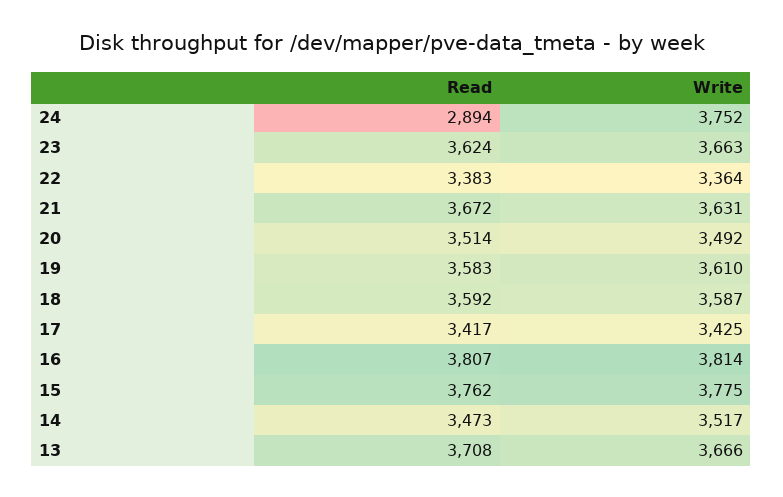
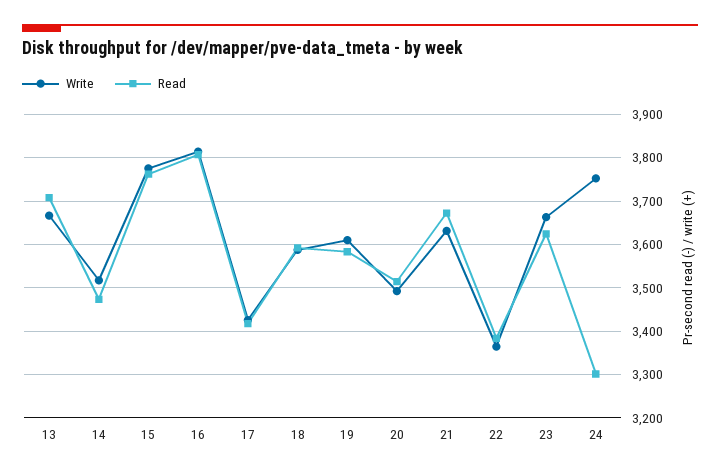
Read, 24: 2894 -> 3300

